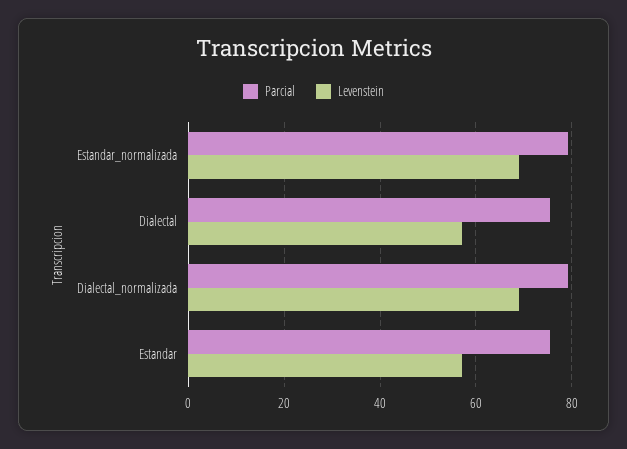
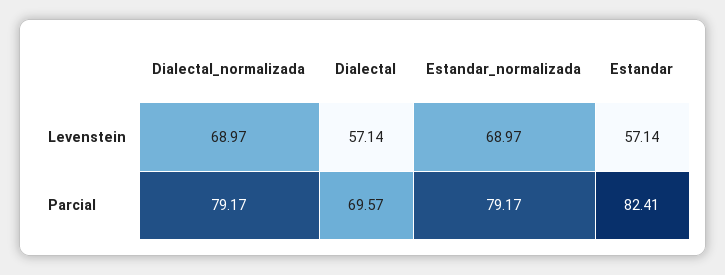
Parcial, Dialectal: 76 -> 69.57
Parcial, Estandar: 76 -> 82.41

